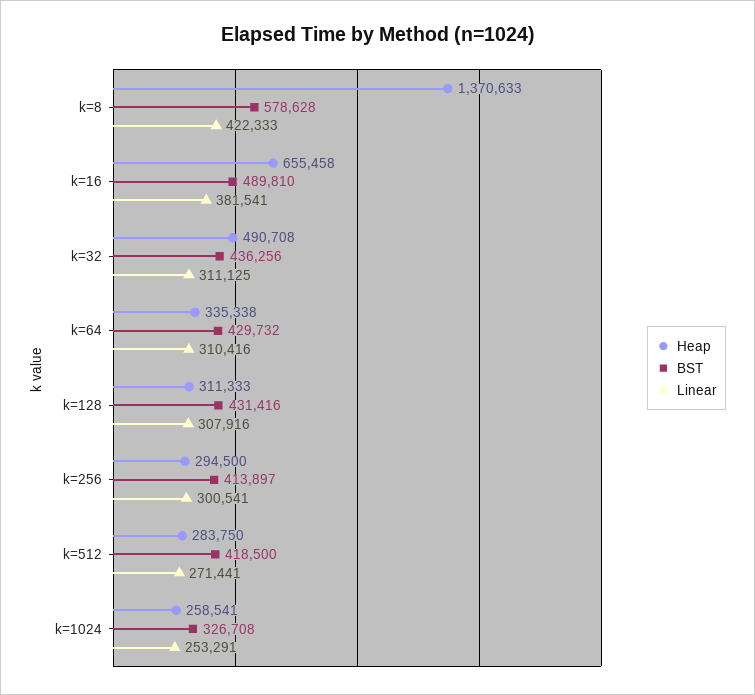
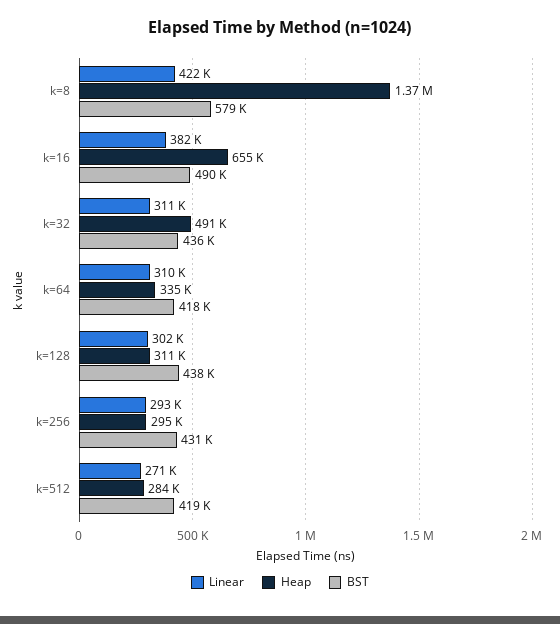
BST, k=64: 429732 -> 418000
BST, k=128: 431416 -> 438000
Linear, k=128: 307916 -> 302000
BST, k=256: 413897 -> 431000
Linear, k=256: 300541 -> 293000
Heap, k=1024: 258541 -> none
BST, k=1024: 326708 -> none
Linear, k=1024: 253291 -> none

